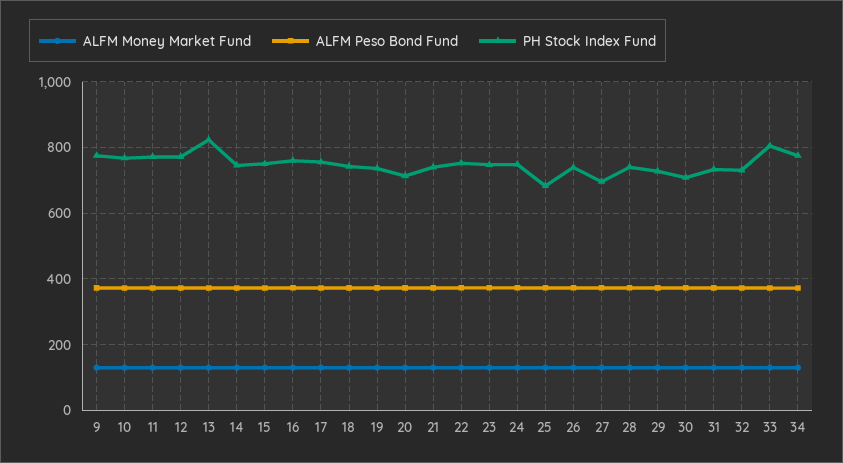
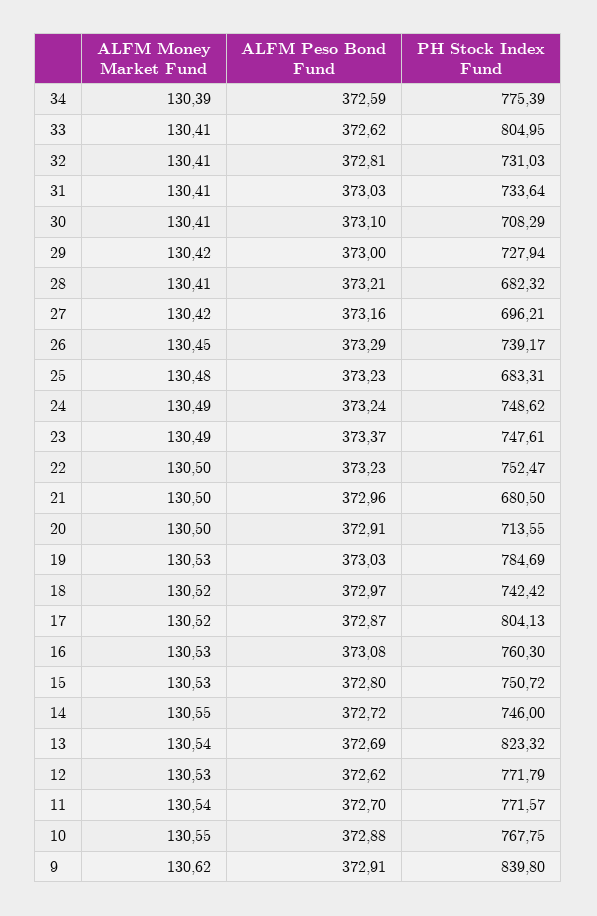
PH Stock Index Fund, 9: 780 -> 839.8
PH Stock Index Fund, 17: 760 -> 804.13
PH Stock Index Fund, 19: 740 -> 784.69
PH Stock Index Fund, 21: 740 -> 680.5
PH Stock Index Fund, 28: 740 -> 682.32

